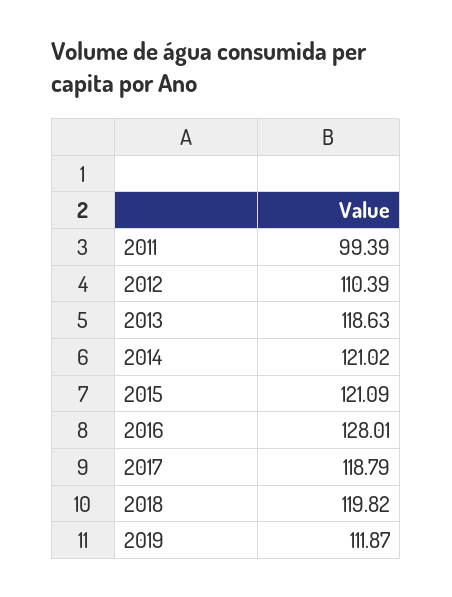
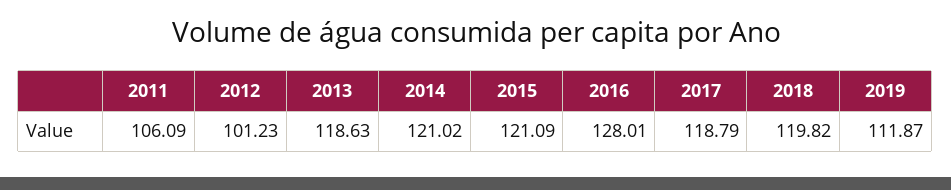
2011: 99.39 -> 106.09
2012: 110.39 -> 101.23

